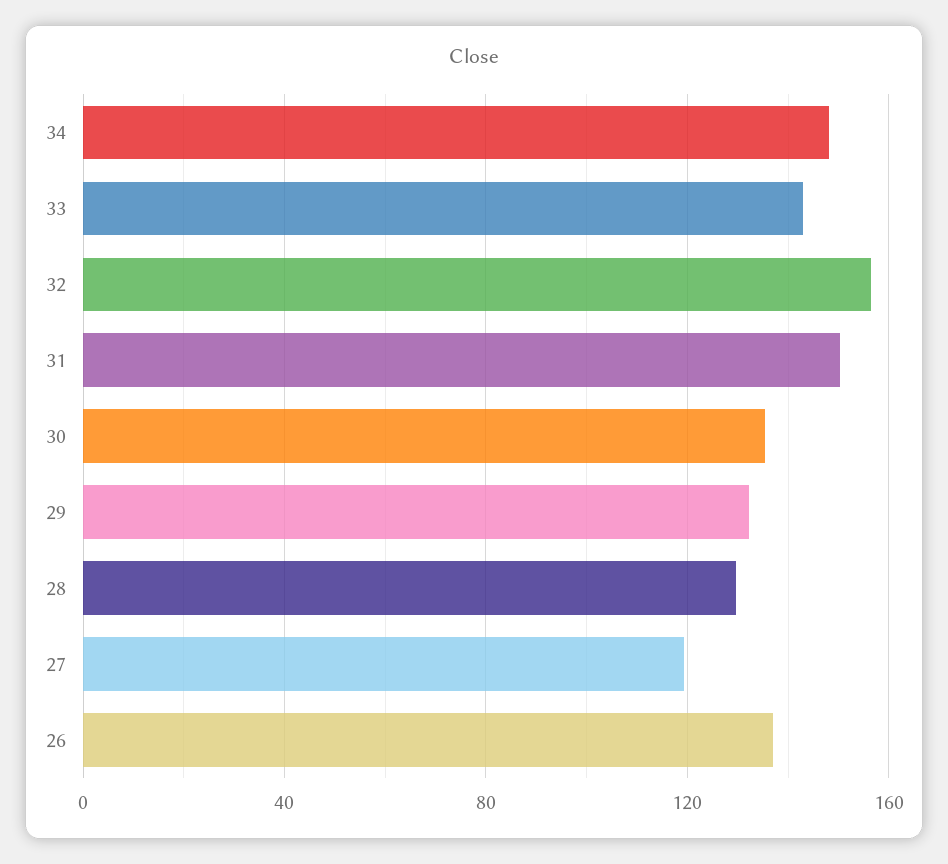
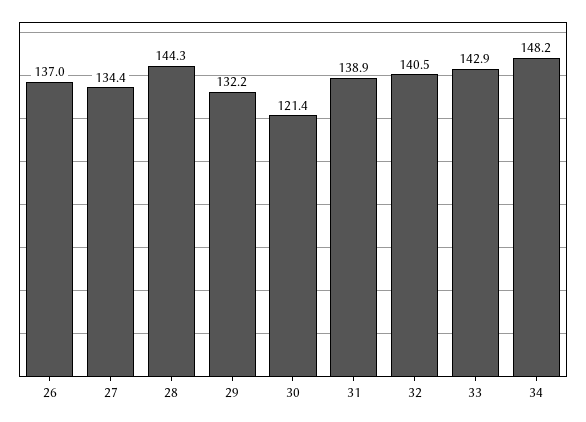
32: 155 -> 140.5
31: 150 -> 138.9
30: 135 -> 121.4
28: 130 -> 144.3
27: 120 -> 134.4

